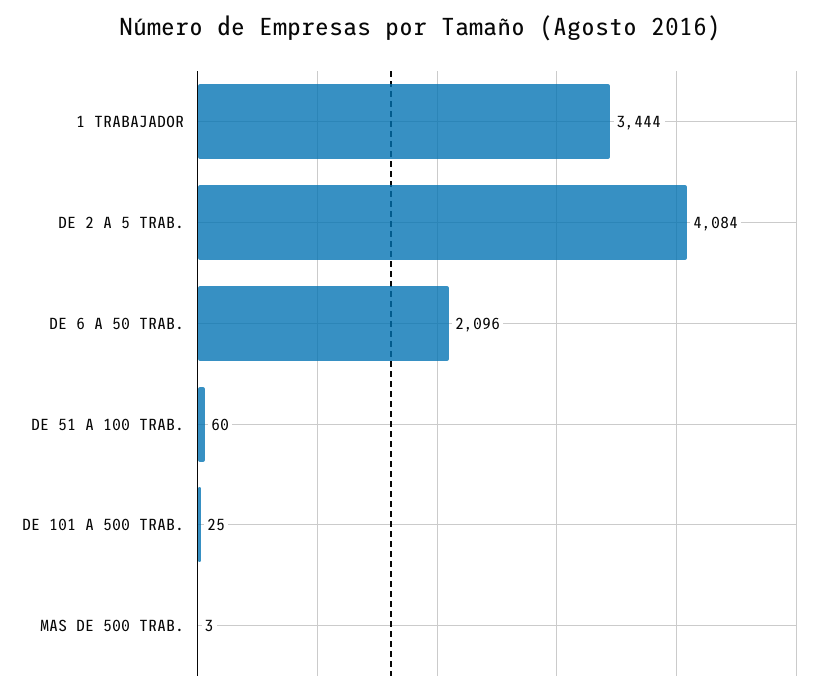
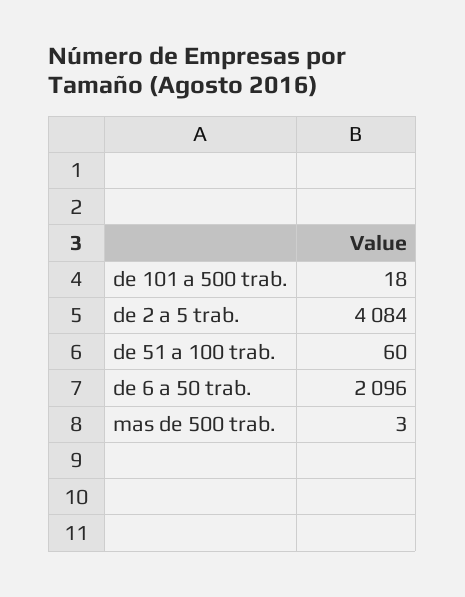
1 TRABAJADOR: 3444 -> none
DE 101 A 500 TRAB.: 25 -> 18

